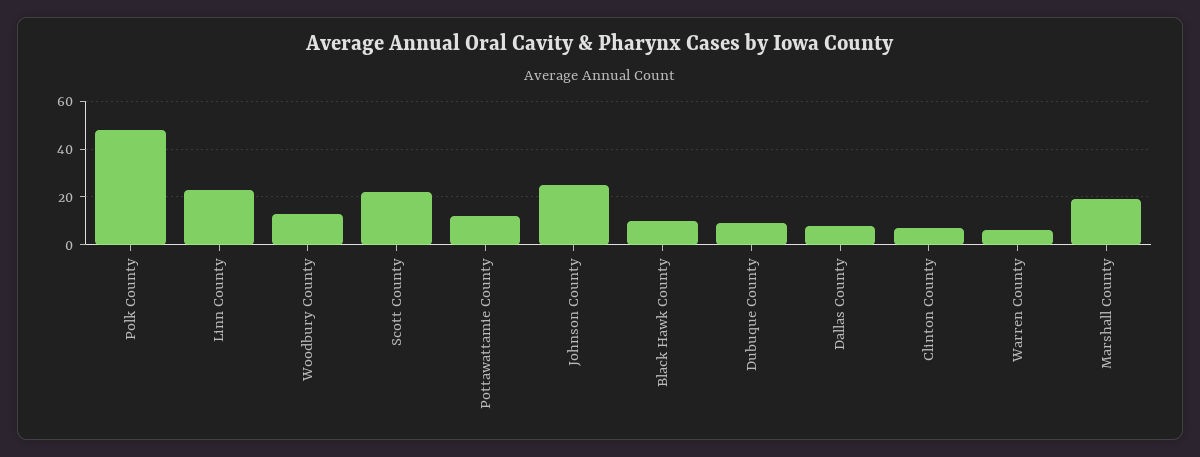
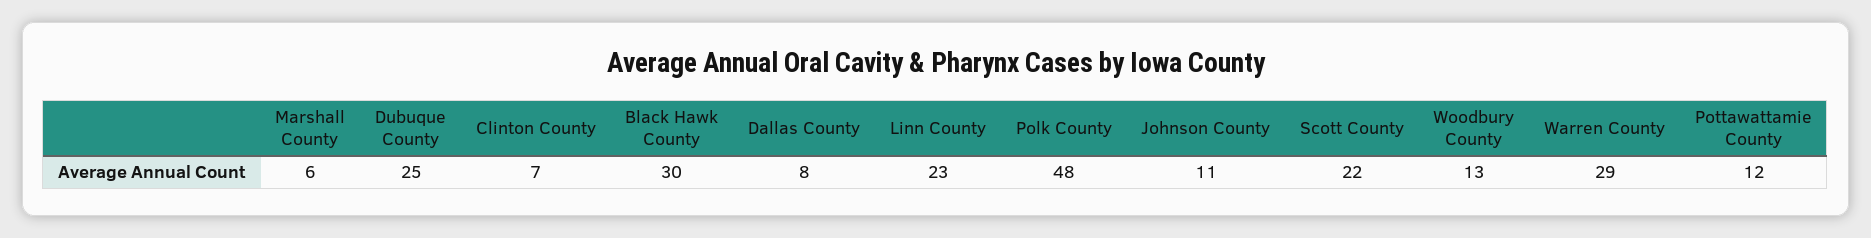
Johnson County: 25 -> 11
Black Hawk County: 10 -> 30
Dubuque County: 10 -> 25
Warren County: 5 -> 29
Marshall County: 20 -> 6

